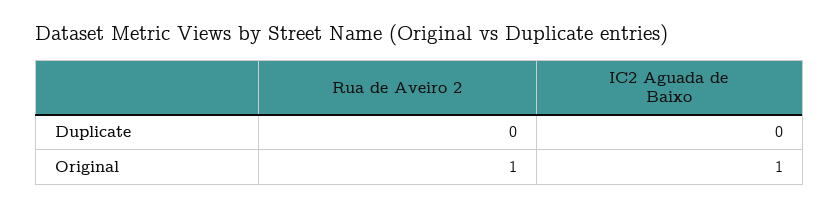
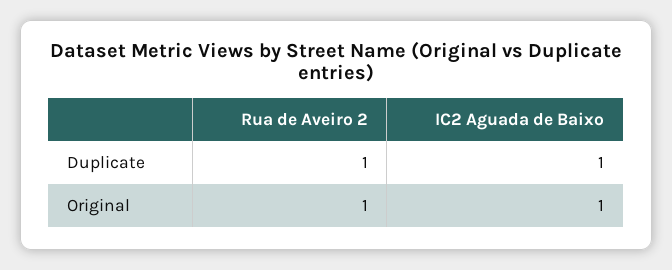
Rua de Aveiro 2, Duplicate: 0 -> 1
IC2 Aguada de Baixo, Duplicate: 0 -> 1

